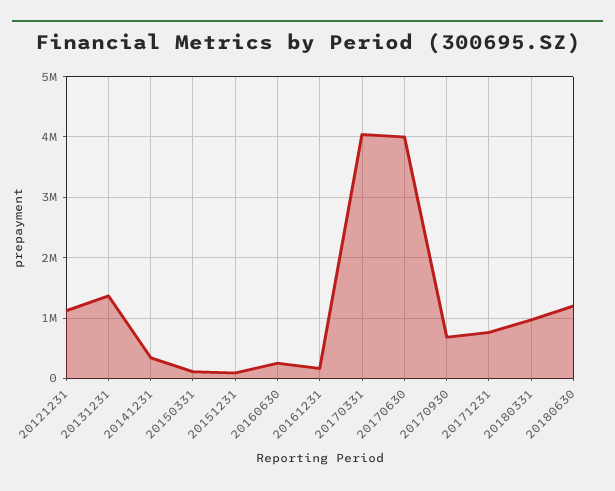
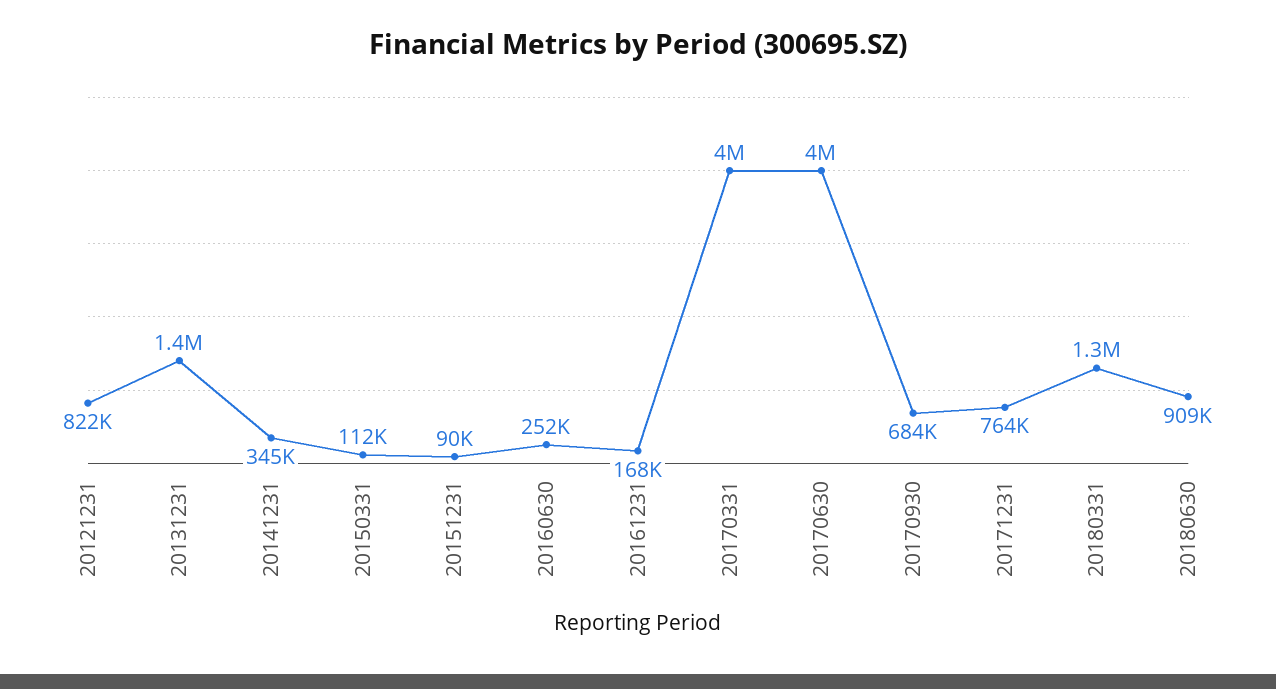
20121231: 1100000 -> 822000
20180331: 1000000 -> 1300000
20180630: 1200000 -> 909000

